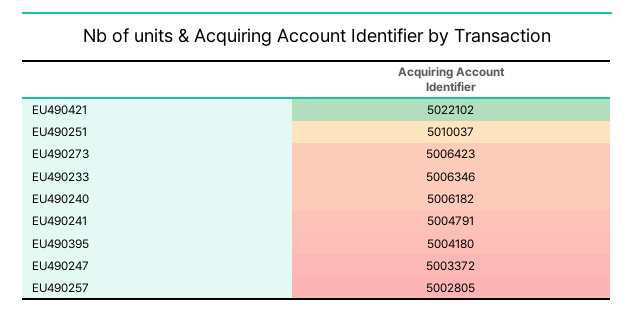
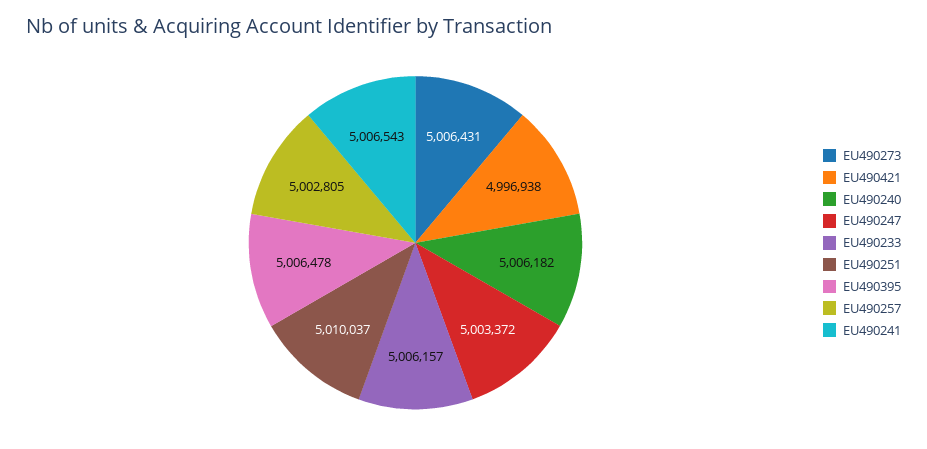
EU490421: 5022102 -> 4996938
EU490273: 5006423 -> 5006431
EU490233: 5006346 -> 5006157
EU490241: 5004791 -> 5006543
EU490395: 5004180 -> 5006478

